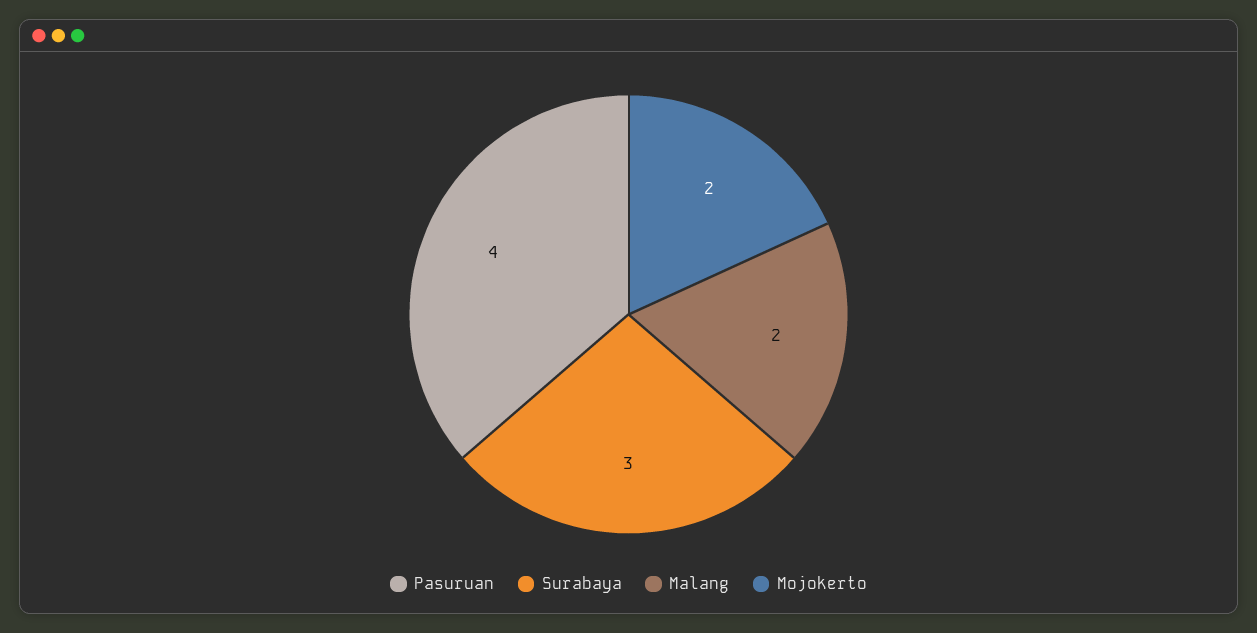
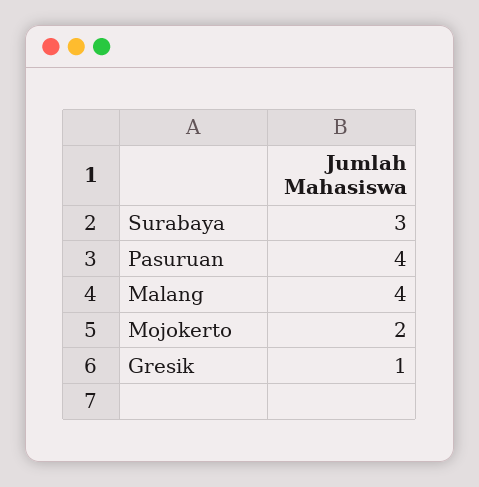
Malang: 2 -> 4
Gresik: none -> 1

